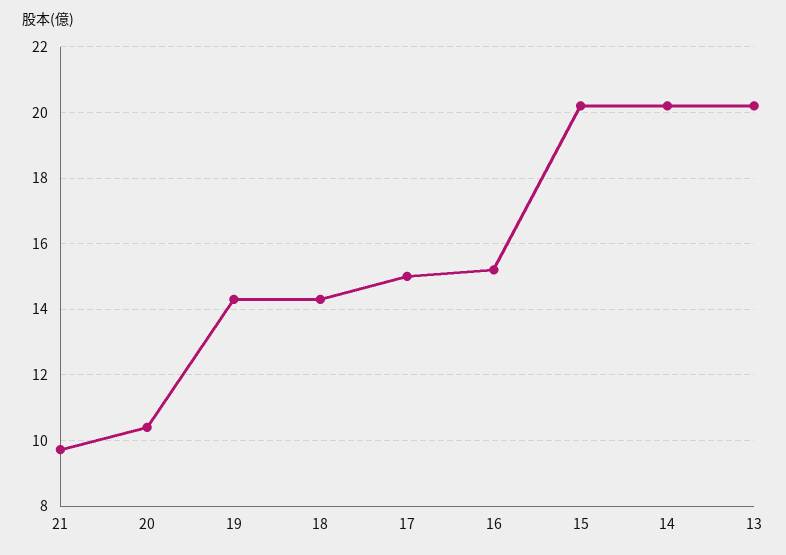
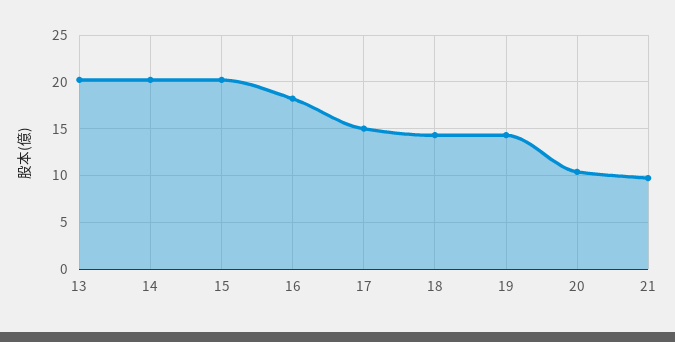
16: 15.2 -> 18

